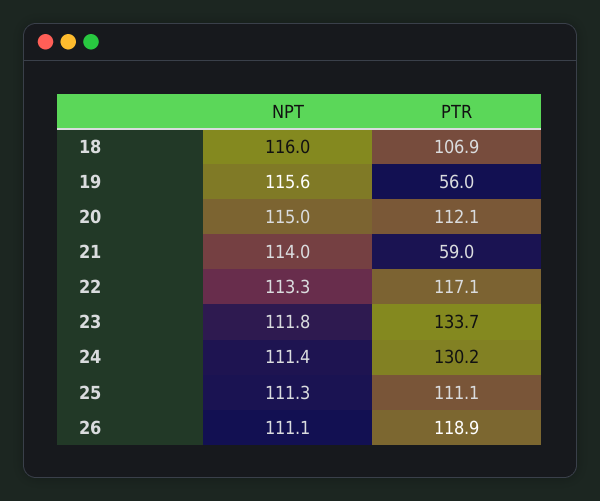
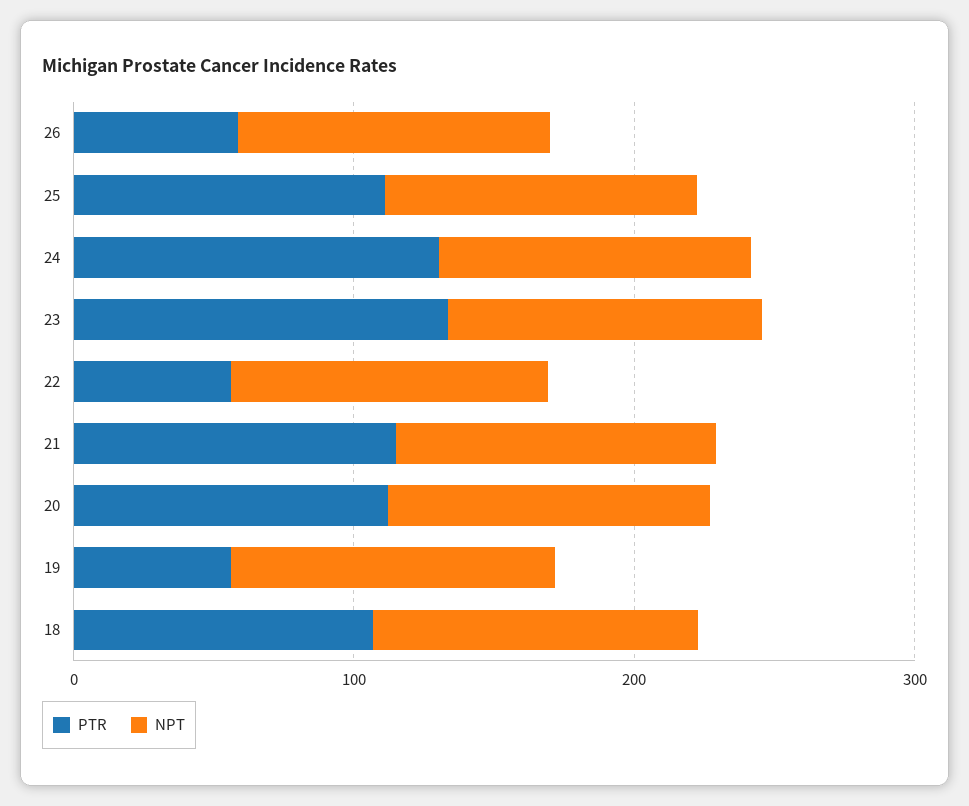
PTR, 21: 59 -> 120
PTR, 22: 117.1 -> 60
PTR, 26: 118.9 -> 60

